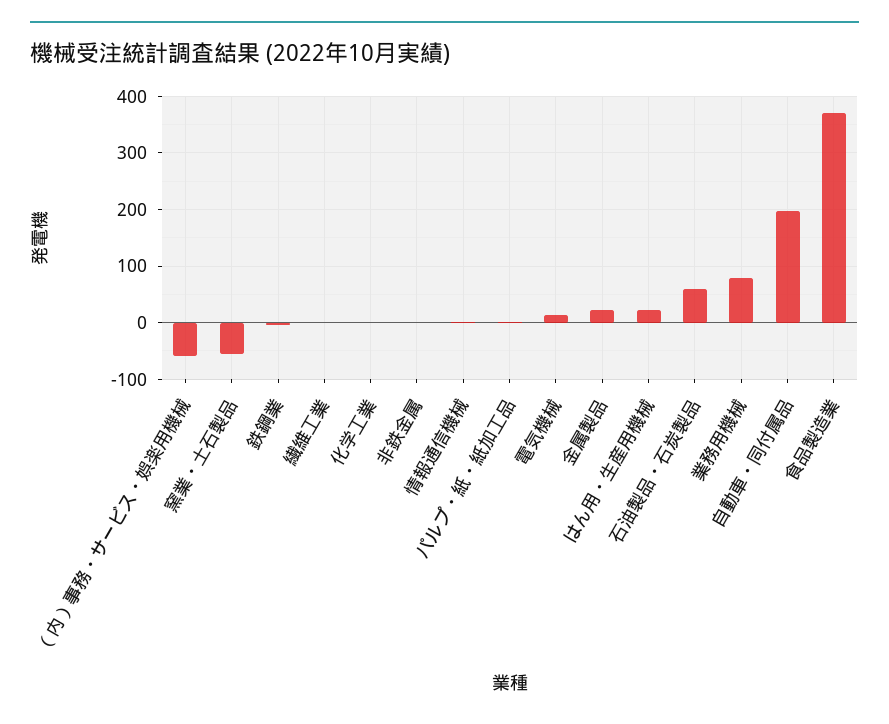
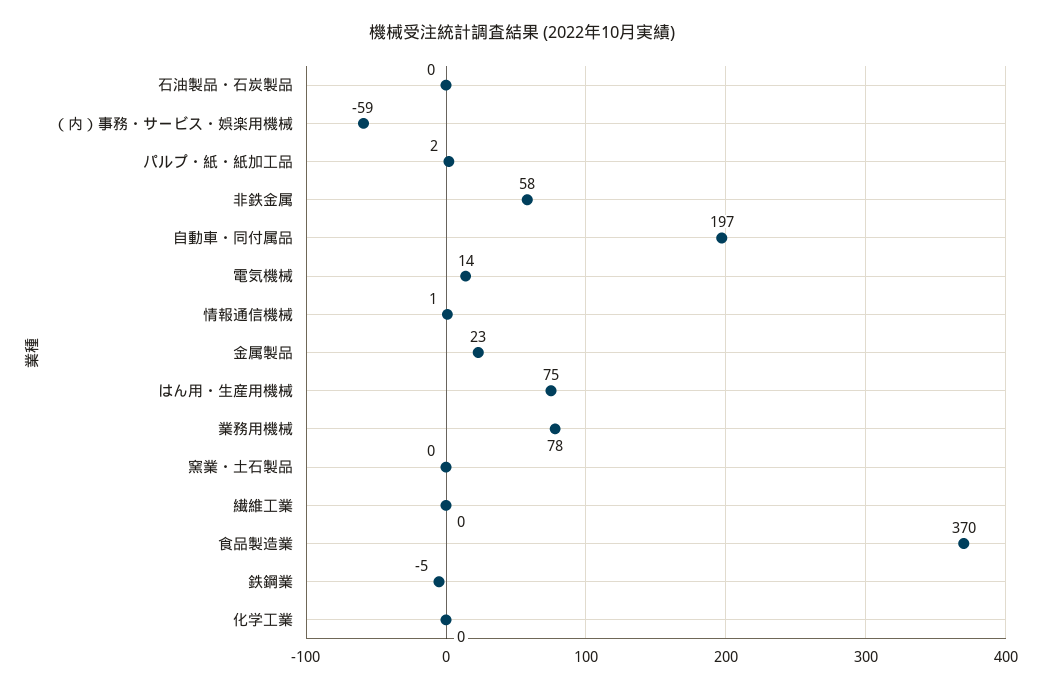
窯業・土石製品: -60 -> 0
非鉄金属: 0 -> 58
はん用・生産用機械: 20 -> 75
石油製品・石炭製品: 60 -> 0

